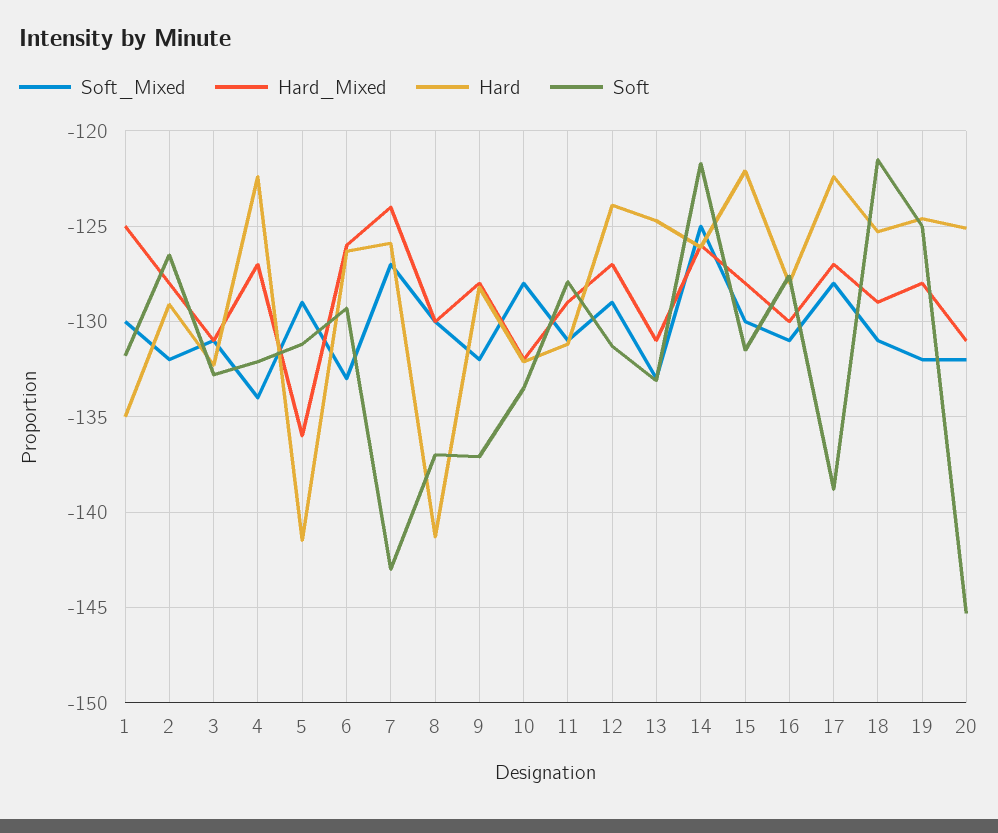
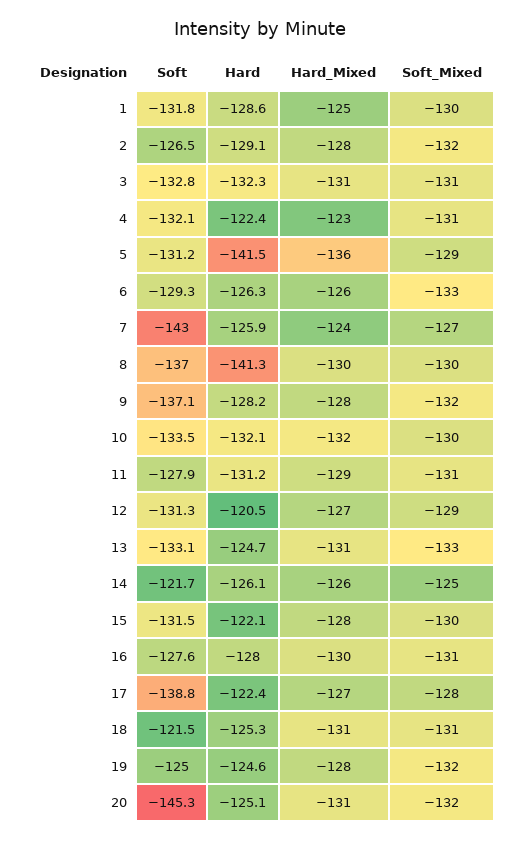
Hard, 1: -135 -> -128.6
Soft_Mixed, 4: -134 -> -131
Hard_Mixed, 4: -127 -> -123
Soft_Mixed, 10: -128 -> -130
Hard, 12: -124 -> -120.5
Hard_Mixed, 18: -129 -> -131

